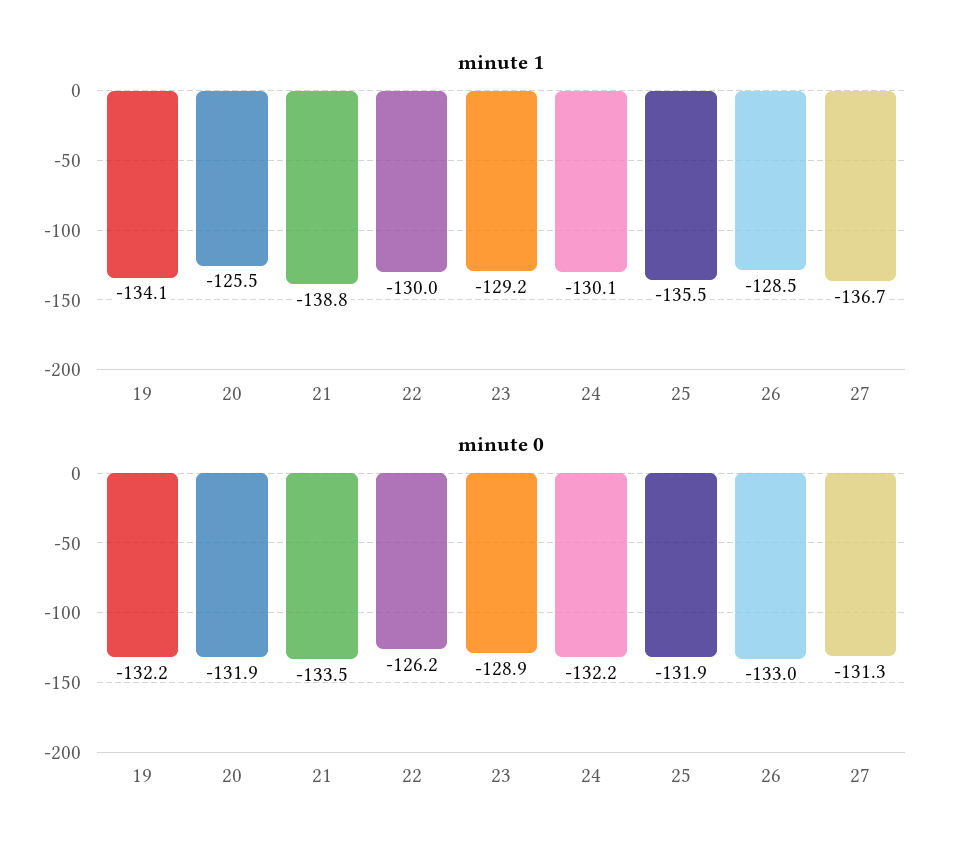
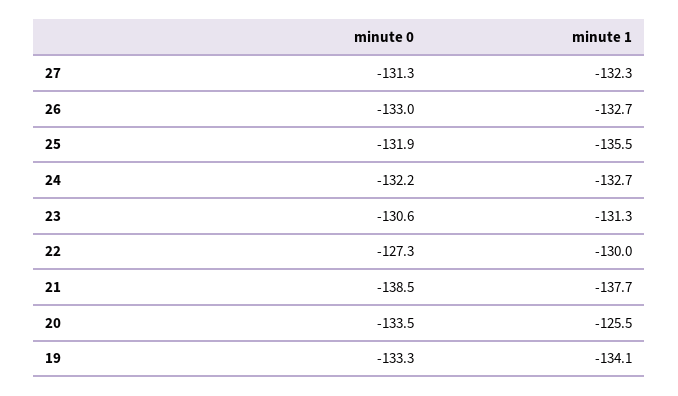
minute 1, 21: -138.8 -> -137.7
minute 1, 23: -129.2 -> -131.3
minute 1, 24: -130.1 -> -132.7
minute 1, 26: -128.5 -> -132.7
minute 1, 27: -136.7 -> -132.3
minute 0, 19: -132.2 -> -133.3
minute 0, 20: -131.9 -> -133.5
minute 0, 21: -133.5 -> -138.5
minute 0, 22: -126.2 -> -127.3
minute 0, 23: -128.9 -> -130.6

